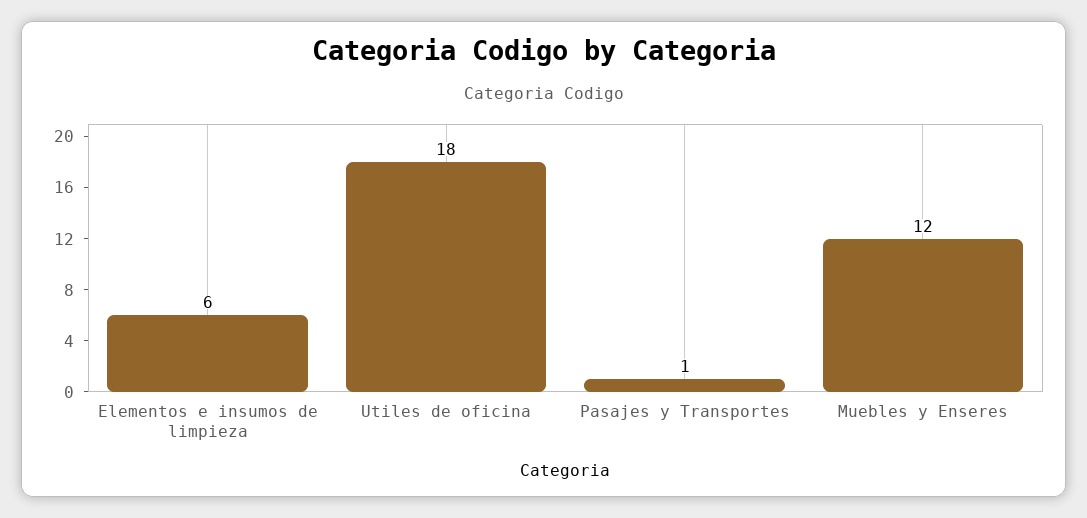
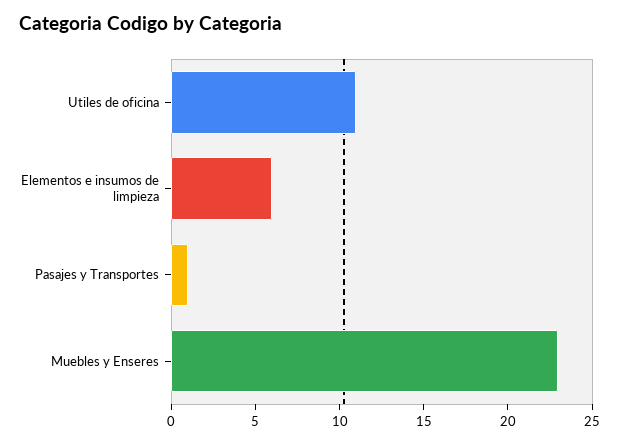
Utiles de oficina: 18 -> 11
Muebles y Enseres: 12 -> 23

